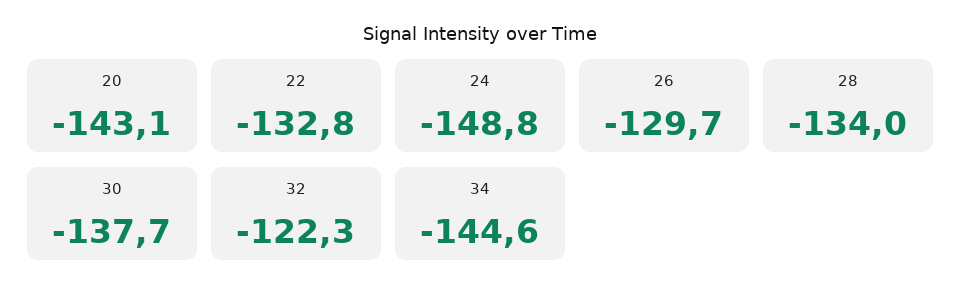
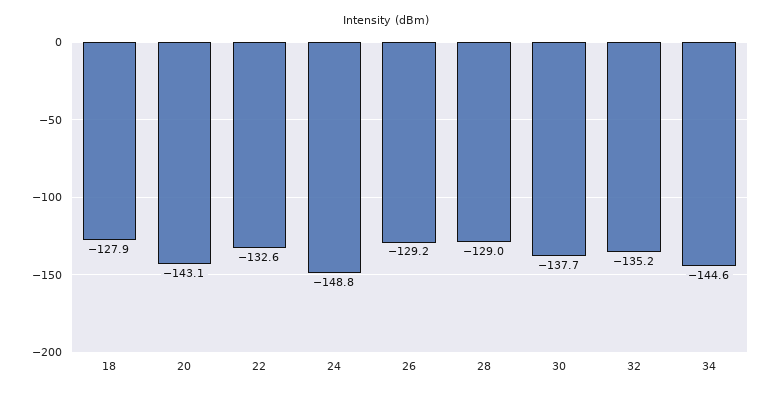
22: -132.8 -> -132.6
26: -129.7 -> -129.2
28: -134 -> -129
32: -122.3 -> -135.2
18: none -> -127.9

